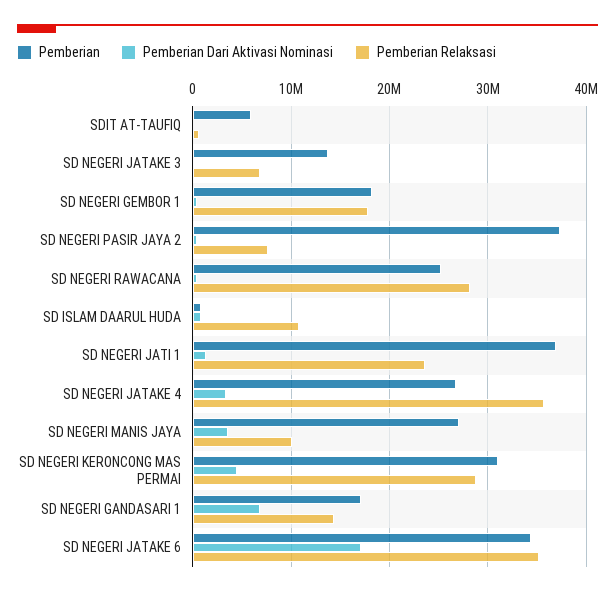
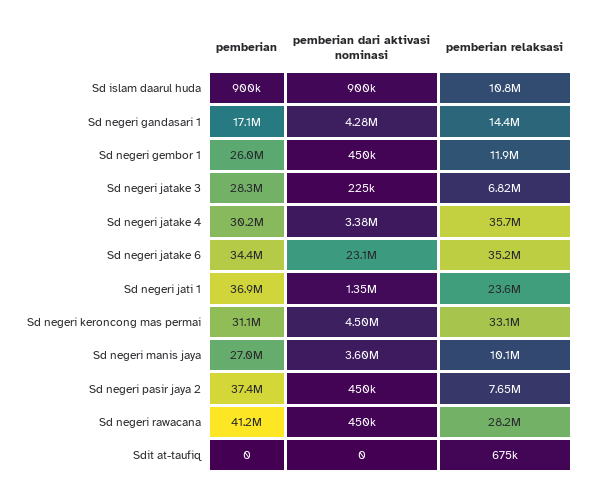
Pemberian, SDIT AT-TAUFIQ: 6000000 -> 0
Pemberian, SD NEGERI JATAKE 3: 14000000 -> 28300000
Pemberian, SD NEGERI GEMBOR 1: 18000000 -> 26000000
Pemberian Relaksasi, SD NEGERI GEMBOR 1: 18000000 -> 11900000
Pemberian, SD NEGERI RAWACANA: 25000000 -> 41200000
Pemberian, SD NEGERI JATAKE 4: 27000000 -> 30200000
Pemberian Relaksasi, SD NEGERI KERONCONG MAS PERMAI: 29000000 -> 33100000
Pemberian Dari Aktivasi Nominasi, SD NEGERI GANDASARI 1: 7000000 -> 4280000
Pemberian Dari Aktivasi Nominasi, SD NEGERI JATAKE 6: 17000000 -> 23100000

